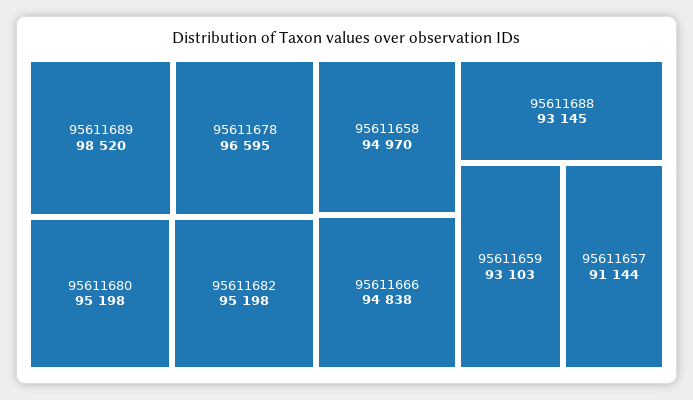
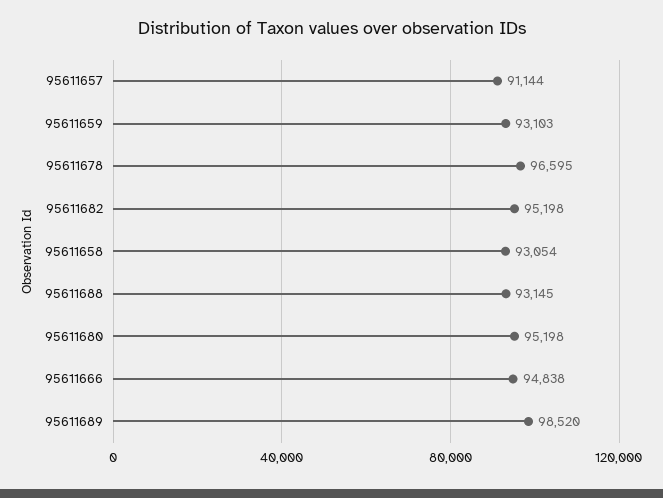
95611658: 94970 -> 93054

